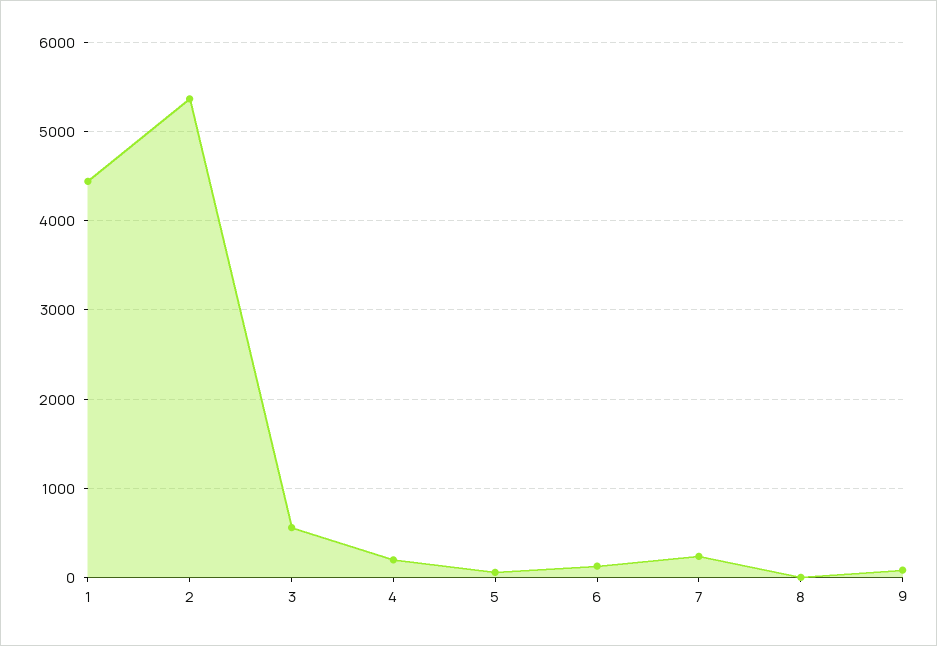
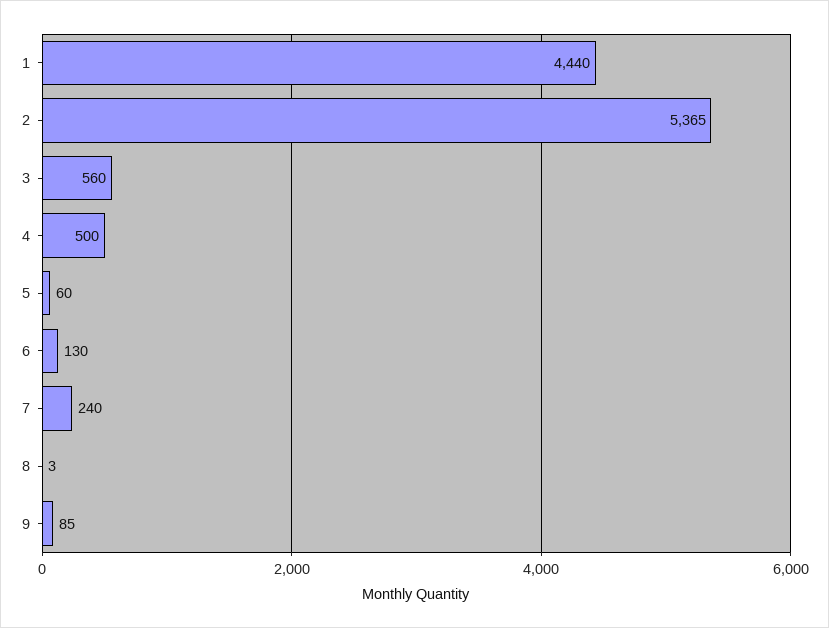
4: 200 -> 500

